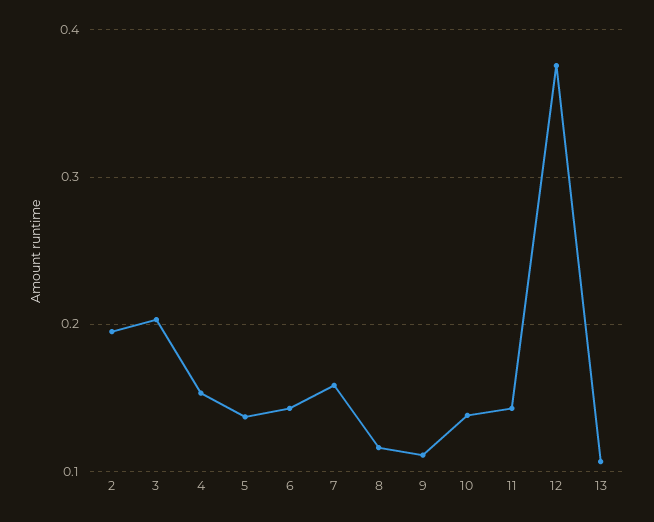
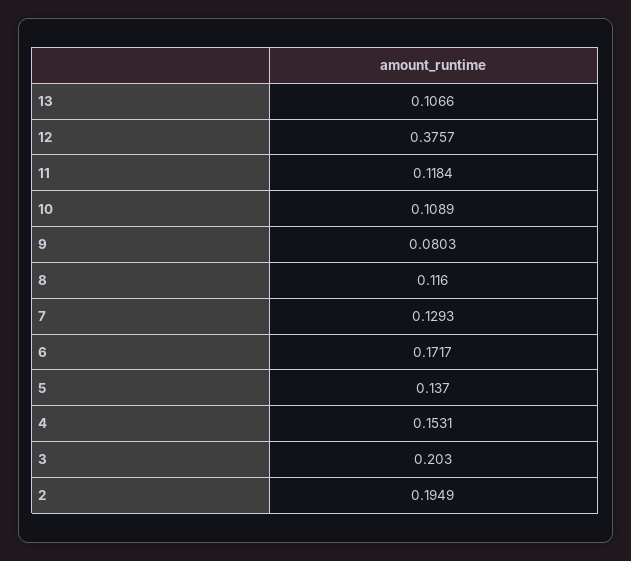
6: 0.14 -> 0.1717
7: 0.16 -> 0.1293
9: 0.11 -> 0.0803
10: 0.14 -> 0.1089
11: 0.14 -> 0.1184

